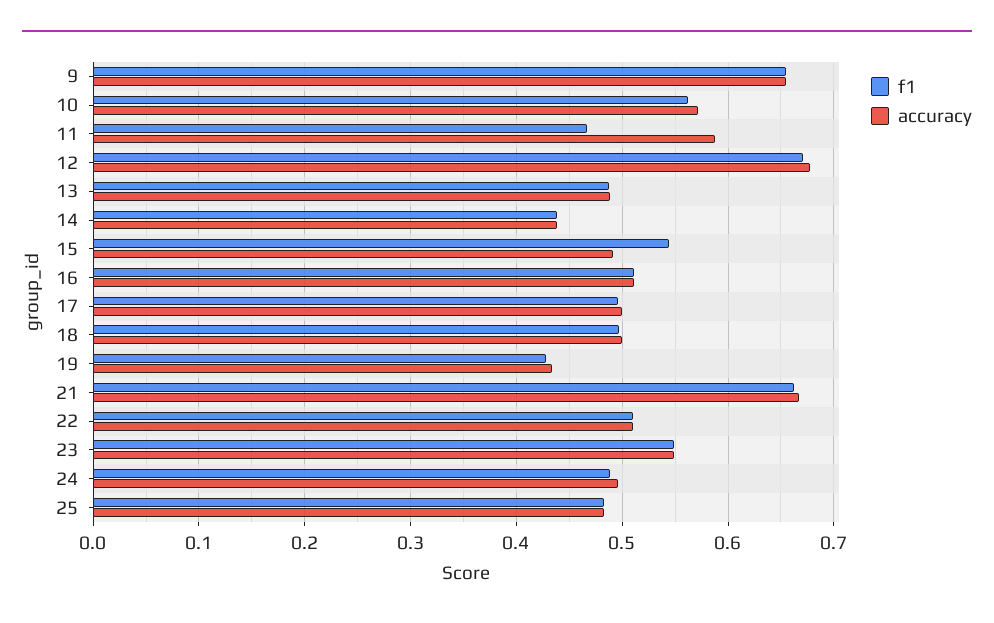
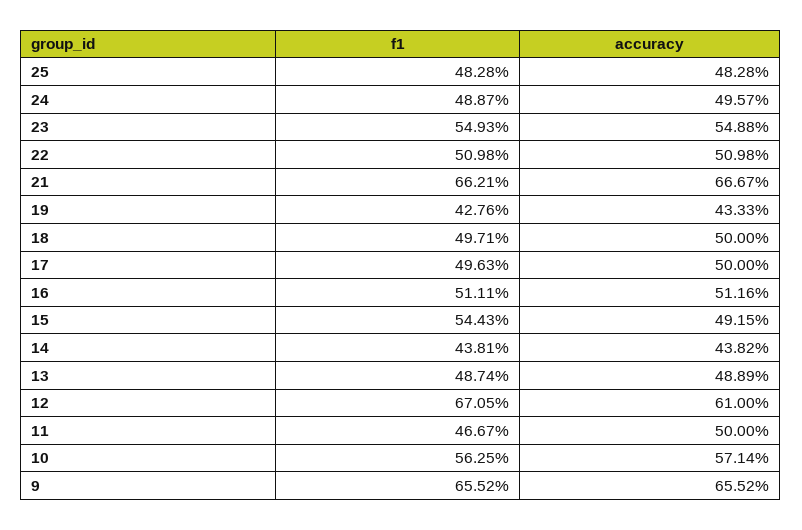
accuracy, 11: 0.59 -> 0.5
accuracy, 12: 0.68 -> 0.61

